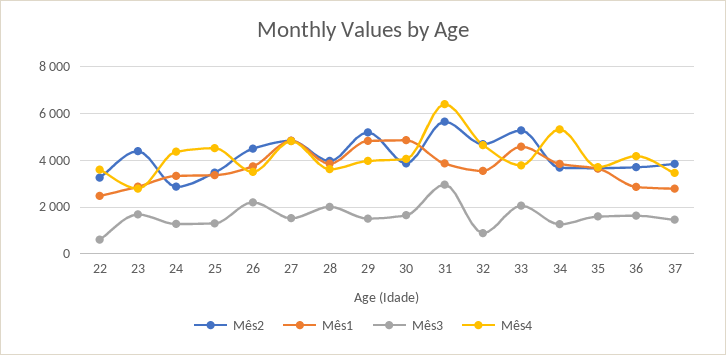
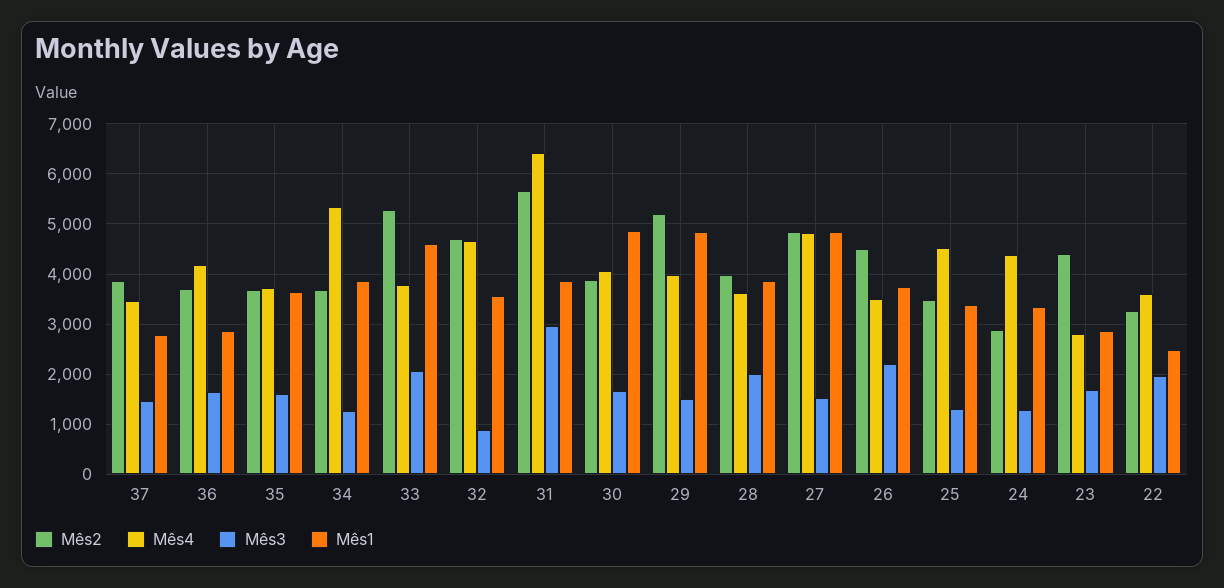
Mês3, 22: 500 -> 2000

